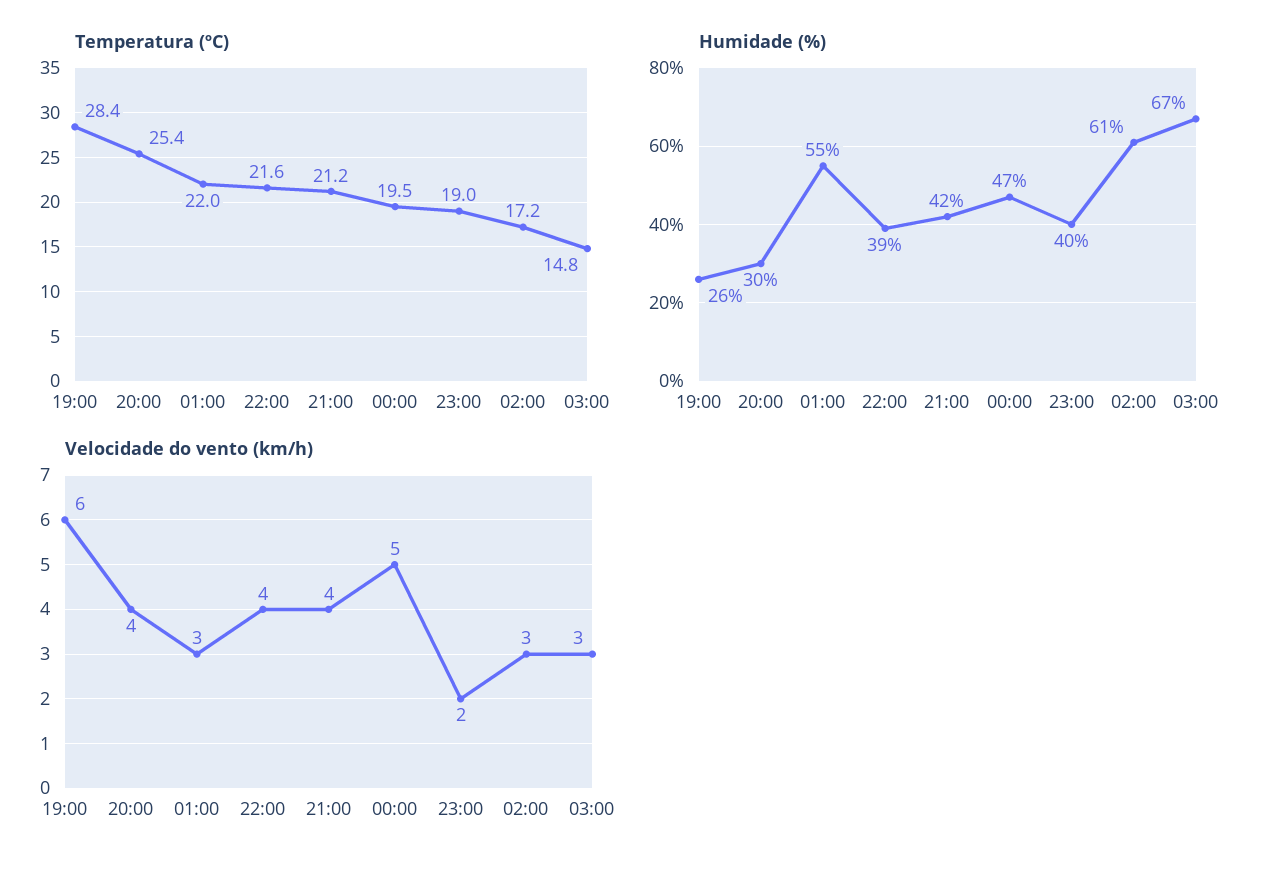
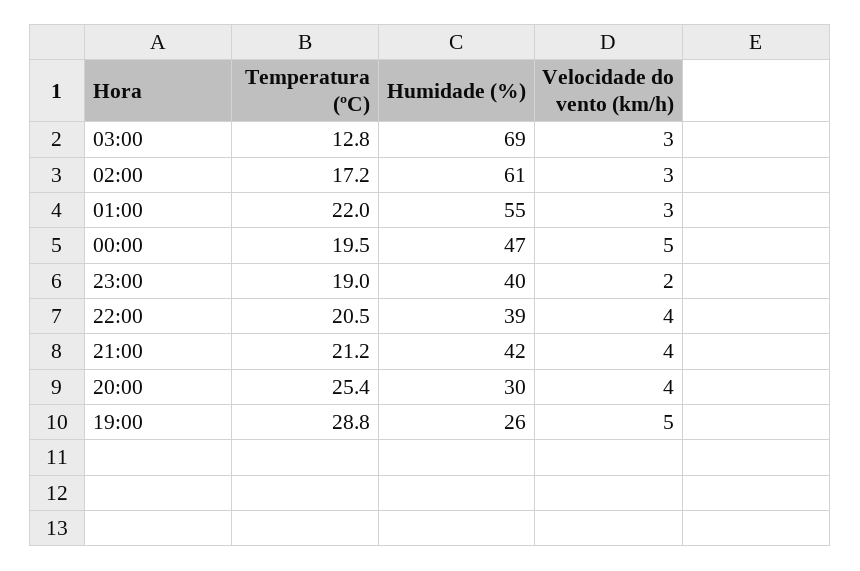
Temperatura (ºC), 19:00: 28.4 -> 28.8
Temperatura (ºC), 22:00: 21.6 -> 20.5
Temperatura (ºC), 03:00: 14.8 -> 12.8
Humidade (%), 03:00: 67 -> 69
Velocidade do vento (km/h), 19:00: 6 -> 5

